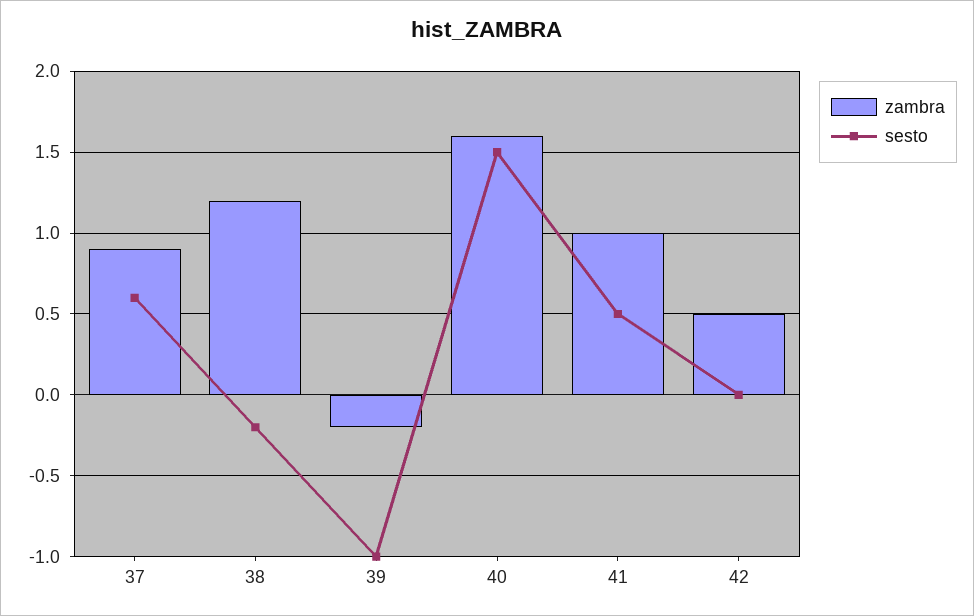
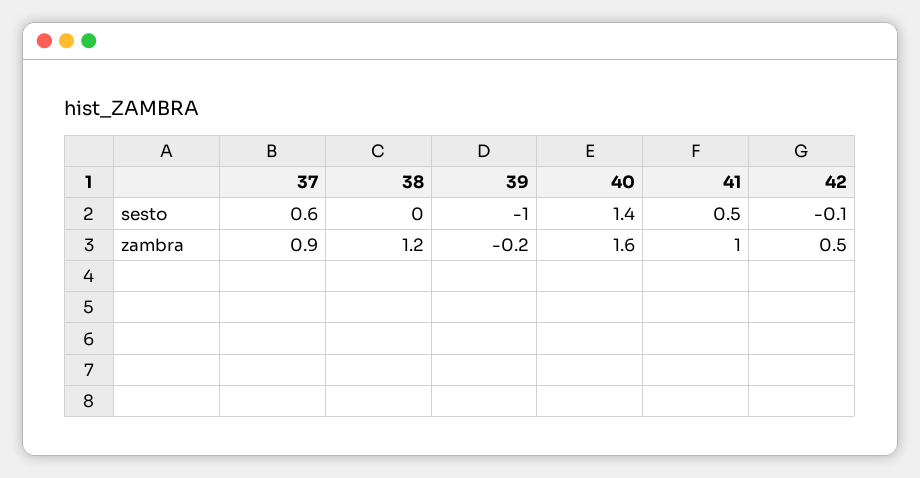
sesto, 38: -0.2 -> 0
sesto, 40: 1.5 -> 1.4
sesto, 42: 0 -> -0.1

